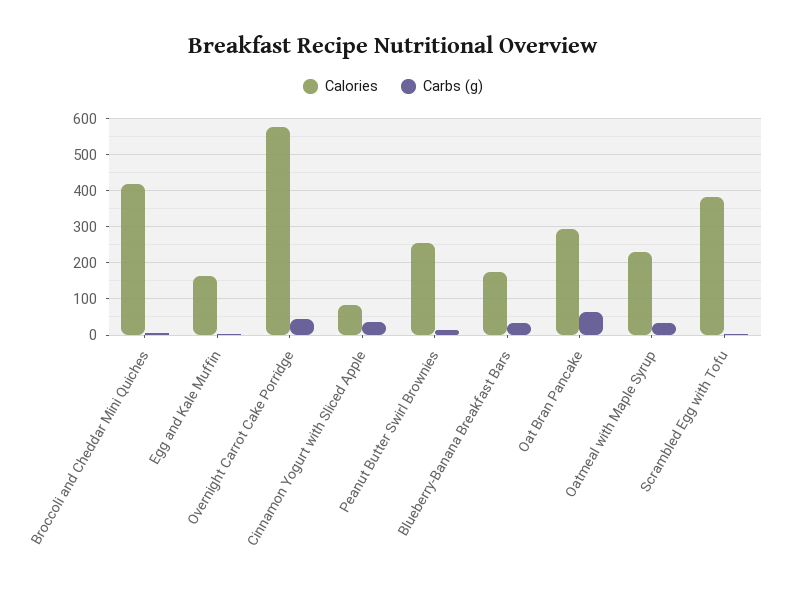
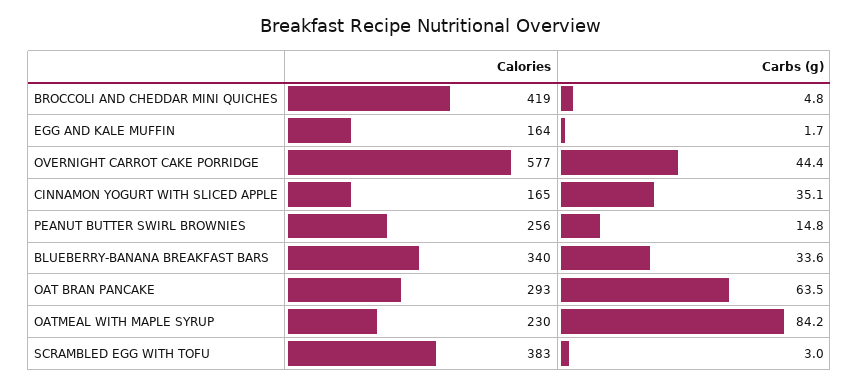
Calories, Cinnamon Yogurt with Sliced Apple: 80 -> 165
Calories, Blueberry-Banana Breakfast Bars: 180 -> 340
Carbs (g), Oatmeal with Maple Syrup: 40 -> 84.2

